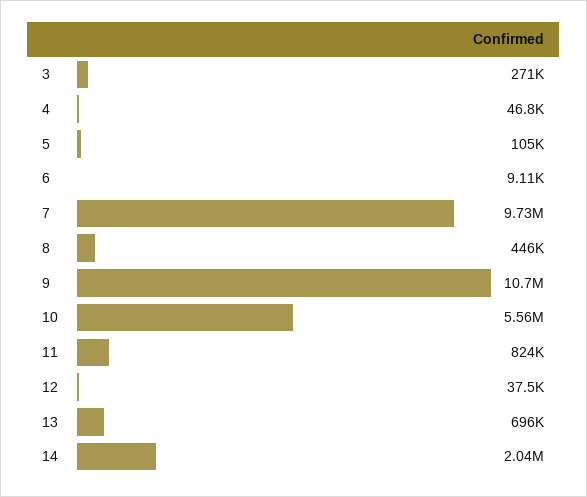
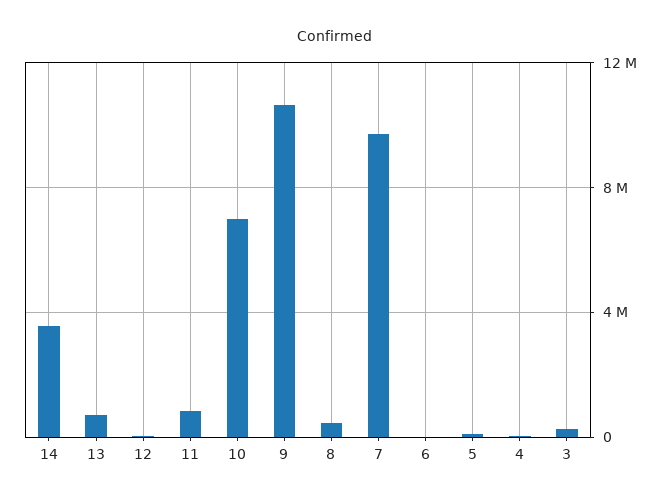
10: 5560000 -> 7000000
14: 2040000 -> 3500000

